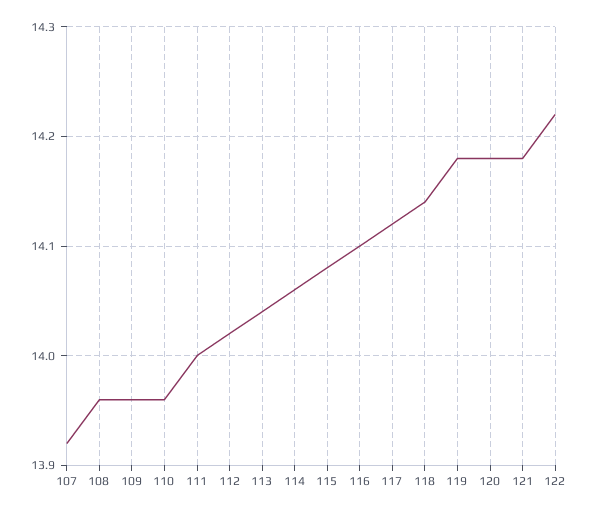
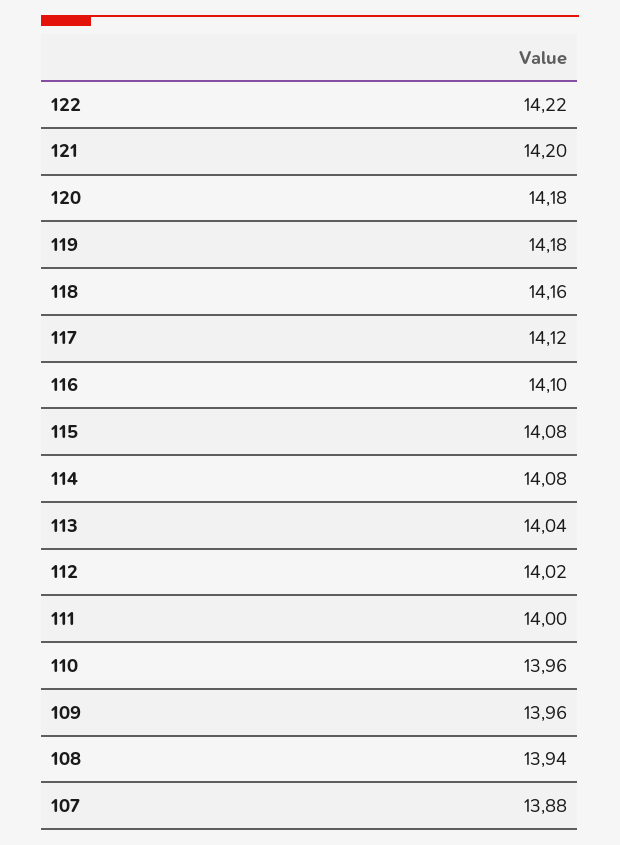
107: 13.92 -> 13.88
108: 13.96 -> 13.94
114: 14.06 -> 14.08
118: 14.14 -> 14.16
121: 14.18 -> 14.2

